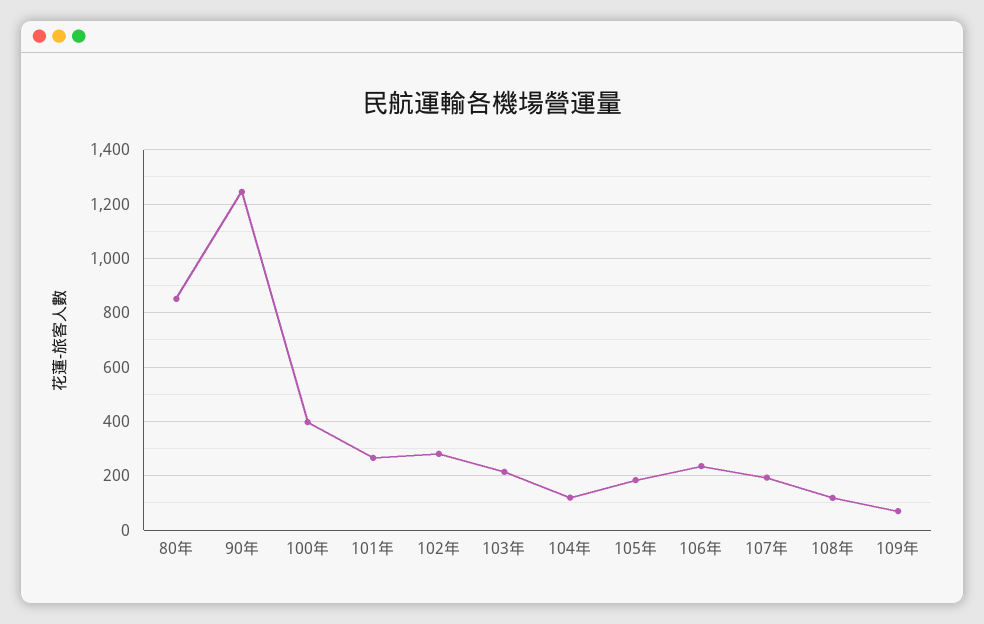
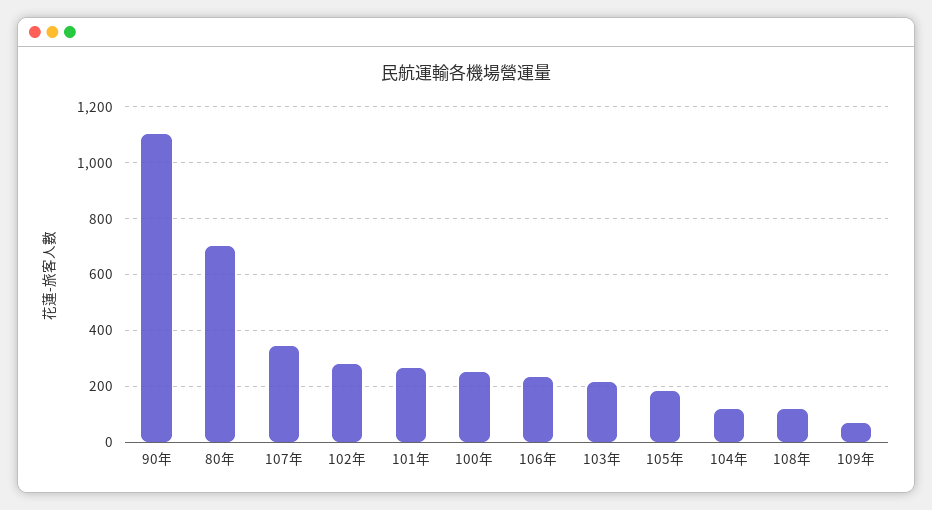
80年: 850 -> 700
90年: 1250 -> 1100
100年: 400 -> 250
107年: 200 -> 350

